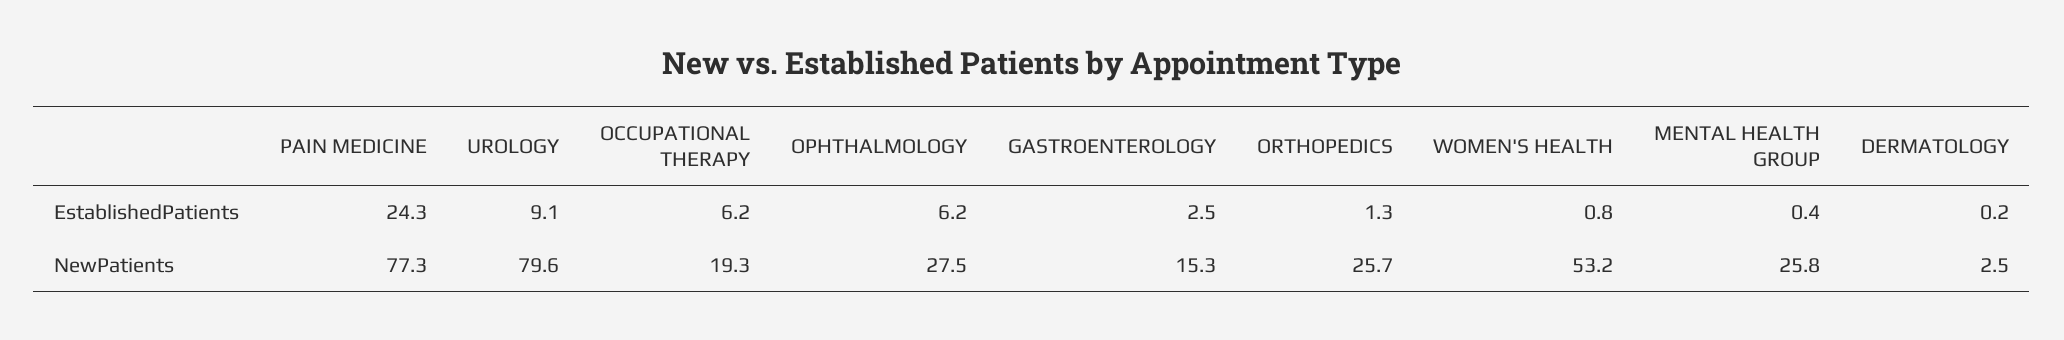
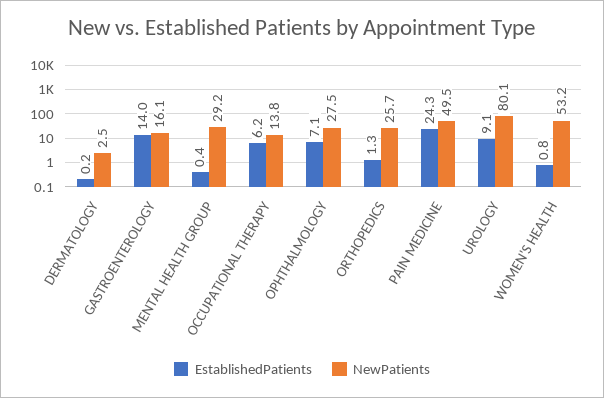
EstablishedPatients, OPHTHALMOLOGY: 6.2 -> 7.1
EstablishedPatients, GASTROENTEROLOGY: 2.5 -> 14
NewPatients, PAIN MEDICINE: 77.3 -> 49.5
NewPatients, UROLOGY: 79.6 -> 80.1
NewPatients, OCCUPATIONAL THERAPY: 19.3 -> 13.8
NewPatients, GASTROENTEROLOGY: 15.3 -> 16.1
NewPatients, MENTAL HEALTH GROUP: 25.8 -> 29.2

